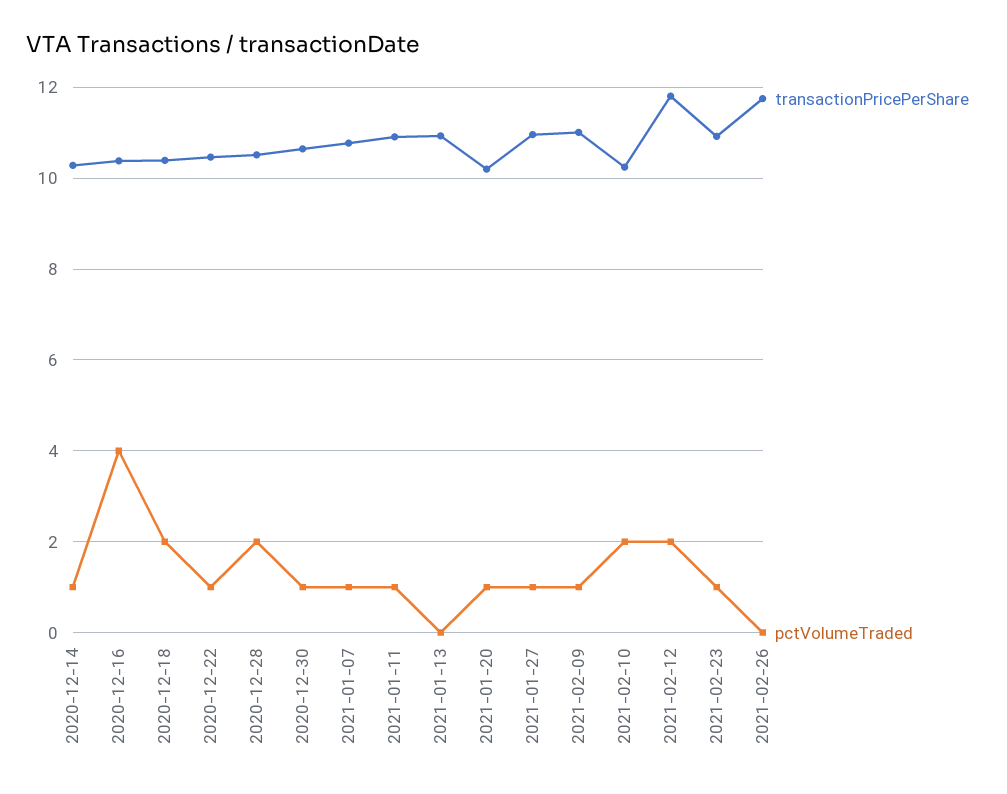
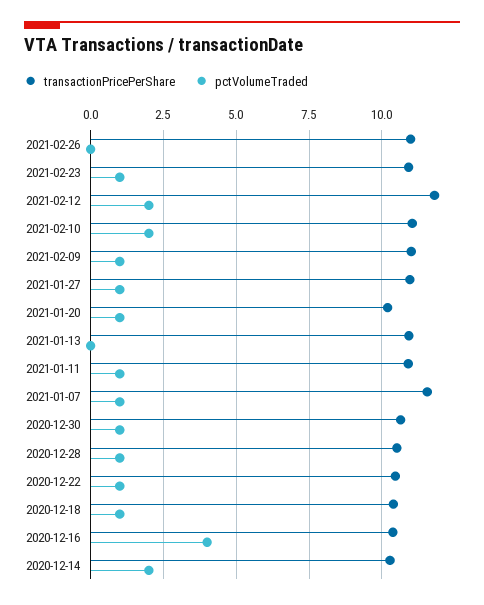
pctVolumeTraded, 2020-12-14: 1 -> 2
pctVolumeTraded, 2020-12-18: 2 -> 1
pctVolumeTraded, 2020-12-28: 2 -> 1
transactionPricePerShare, 2021-01-07: 10.8 -> 11.5
transactionPricePerShare, 2021-02-10: 10.2 -> 11
transactionPricePerShare, 2021-02-26: 11.8 -> 11

